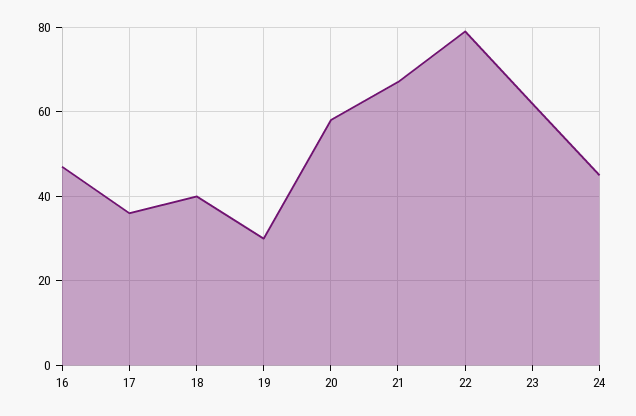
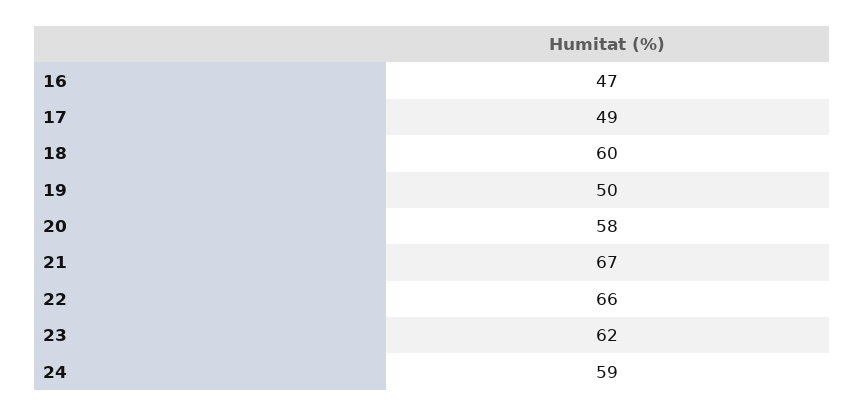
17: 35 -> 49
18: 40 -> 60
19: 30 -> 50
22: 80 -> 66
24: 45 -> 59

